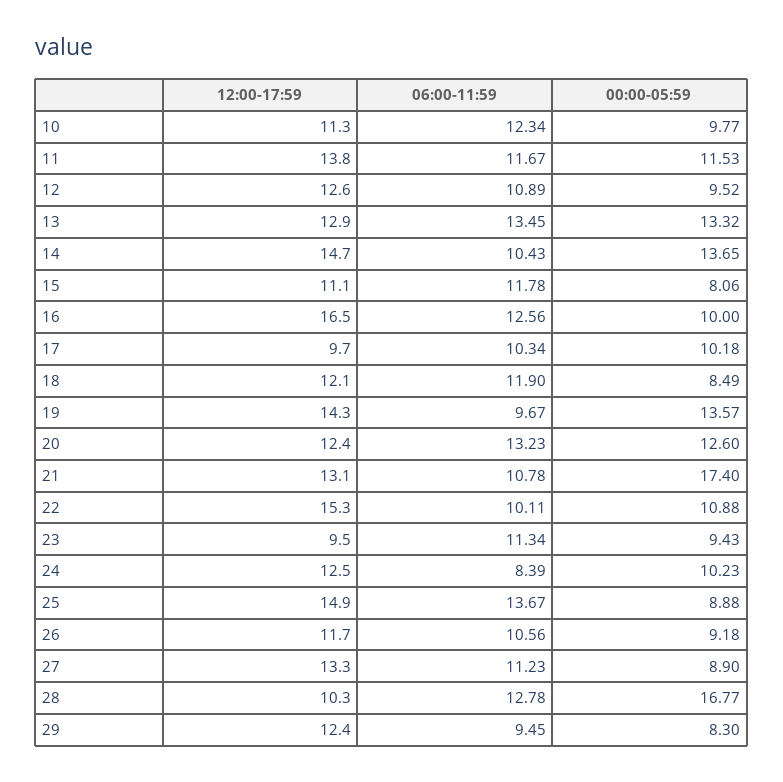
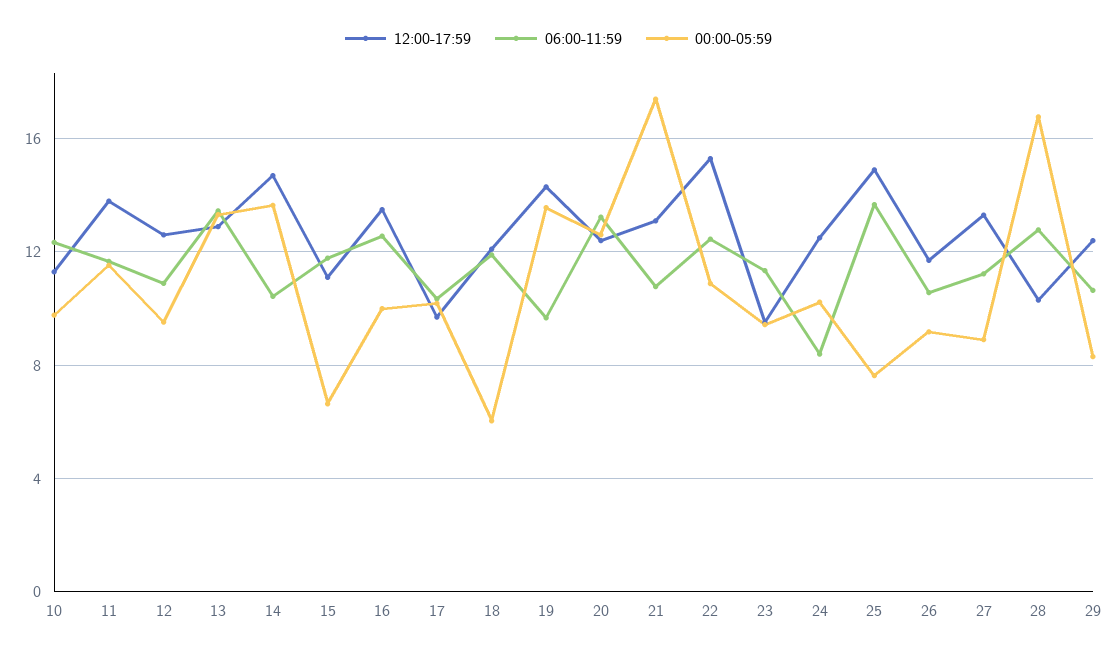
00:00-05:59, 15: 8.06 -> 6.5
12:00-17:59, 16: 16.5 -> 13.5
00:00-05:59, 18: 8.49 -> 6
06:00-11:59, 22: 10.11 -> 12.5
00:00-05:59, 25: 8.88 -> 7.5
06:00-11:59, 29: 9.45 -> 10.5

